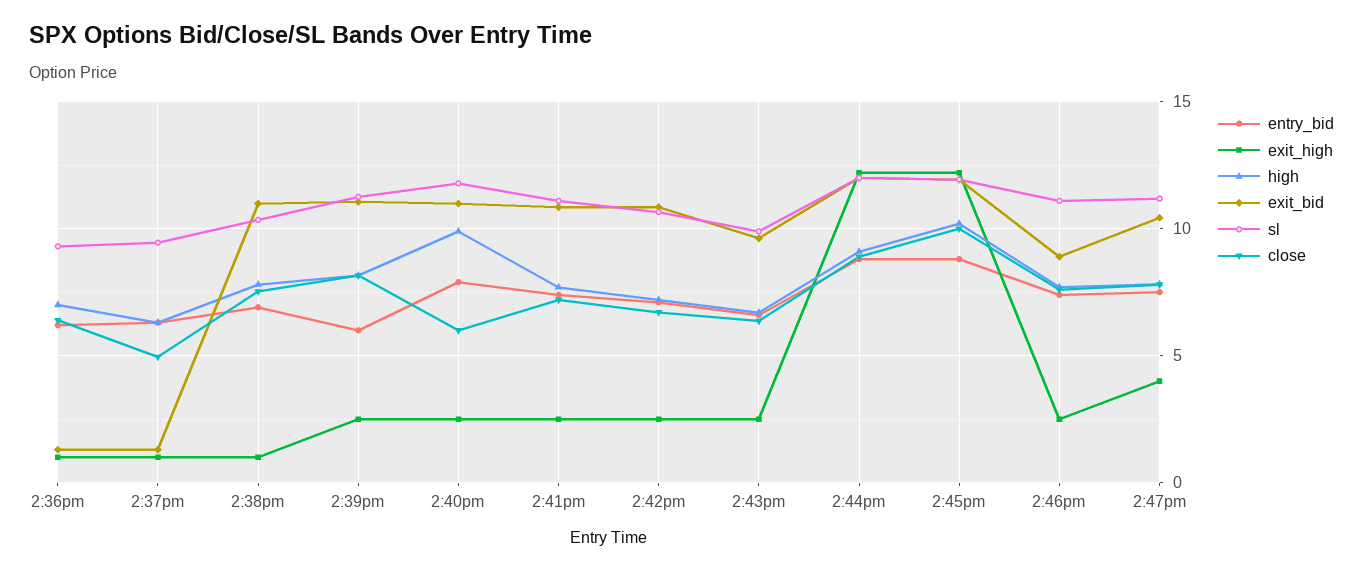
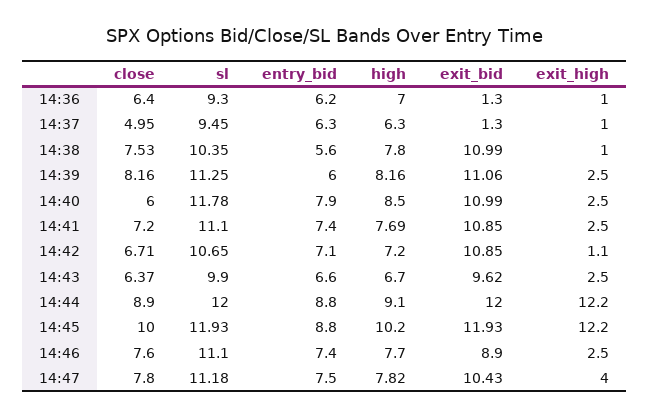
entry_bid, 2:38pm: 7 -> 5.6
high, 2:40pm: 10 -> 8.5
exit_high, 2:42pm: 2.5 -> 1.1

